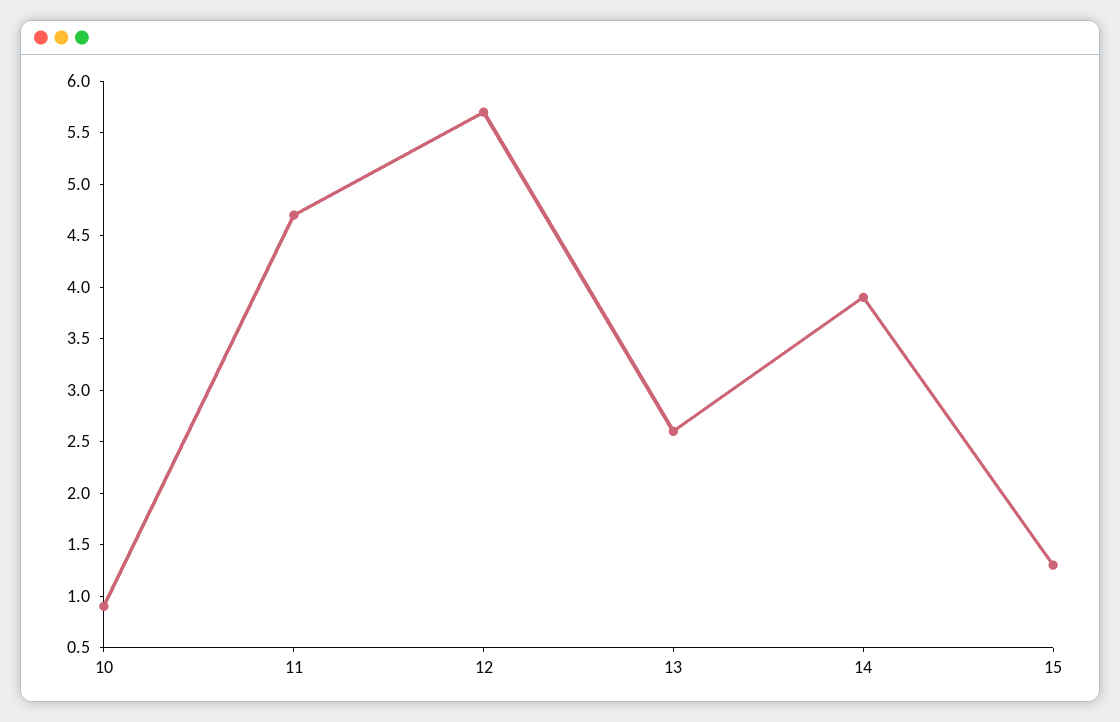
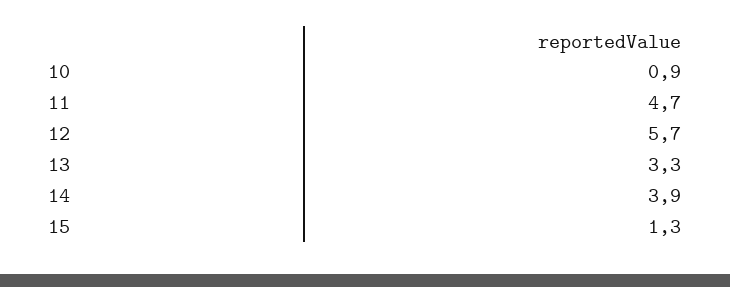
13: 2.6 -> 3.3

